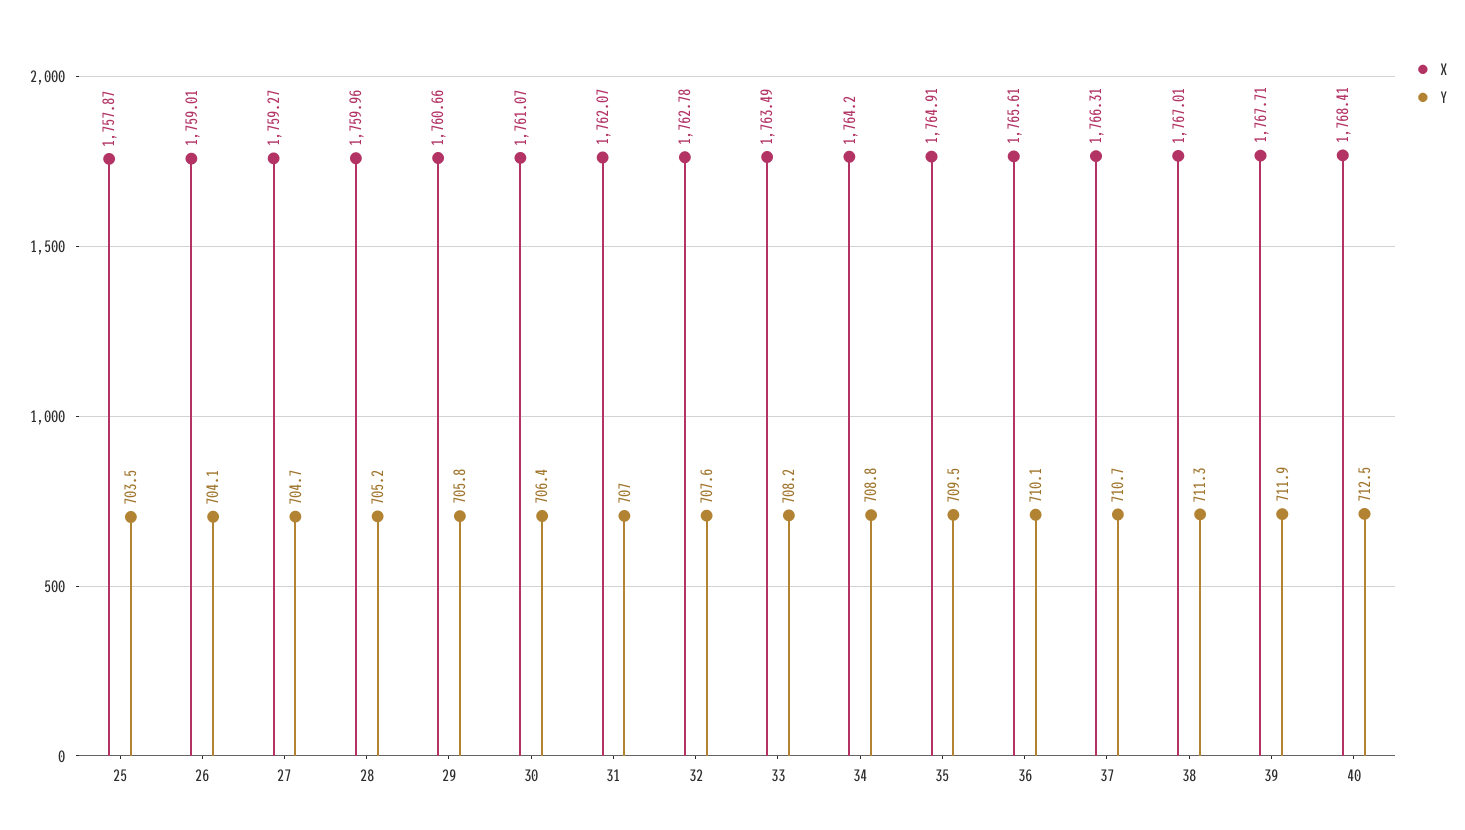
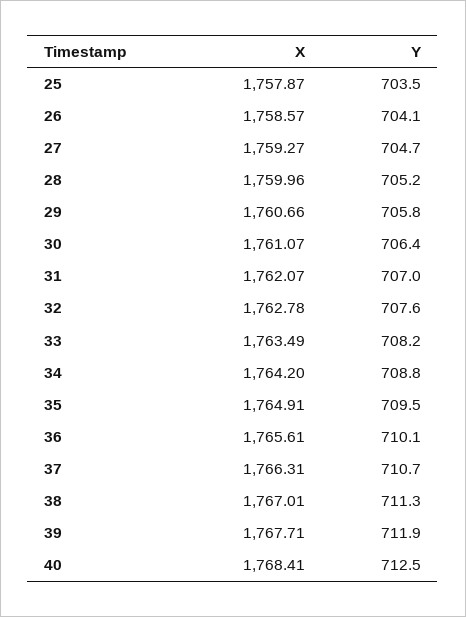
X, 26: 1759.01 -> 1758.57

